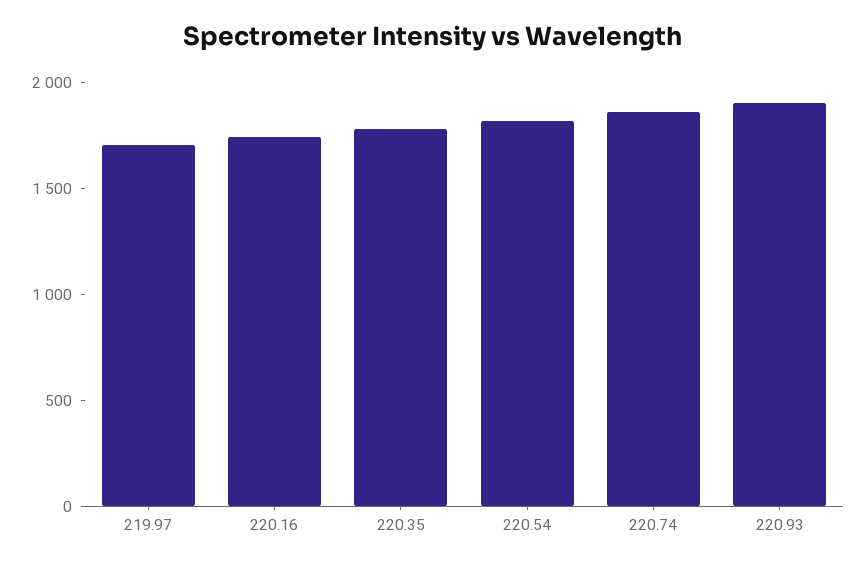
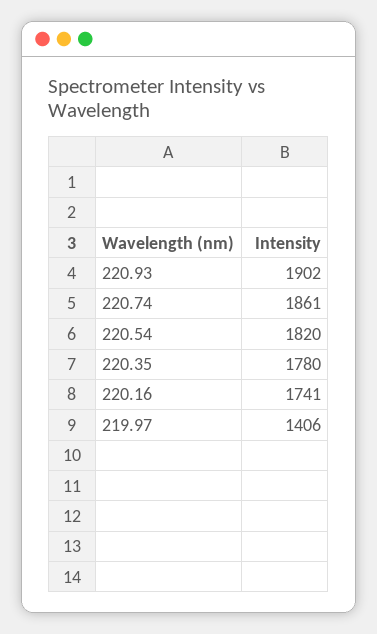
219.97: 1700 -> 1406

